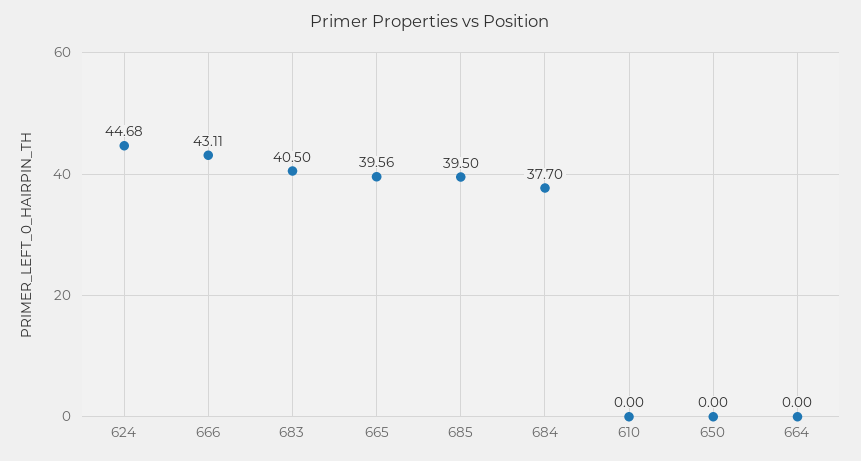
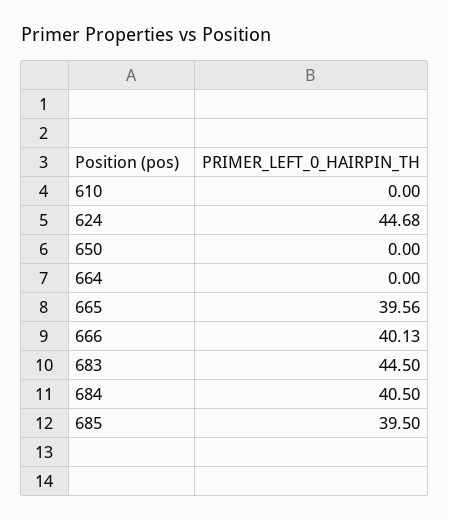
666: 43.11 -> 40.13
683: 40.5 -> 44.5
684: 37.7 -> 40.5

